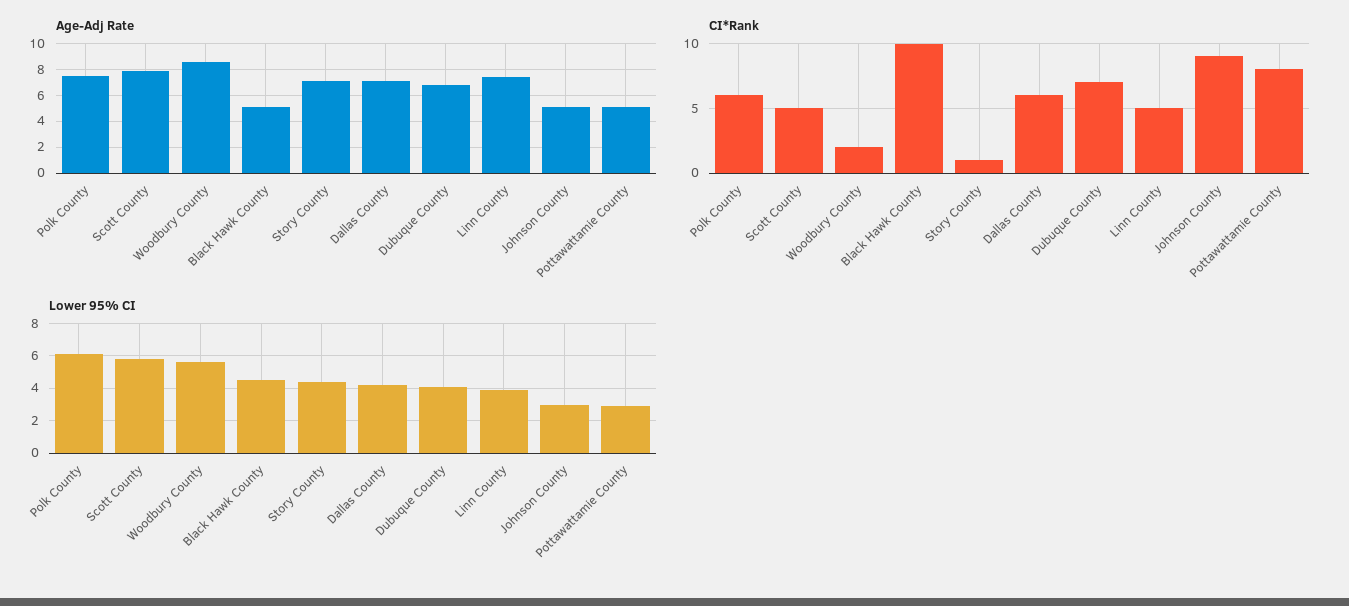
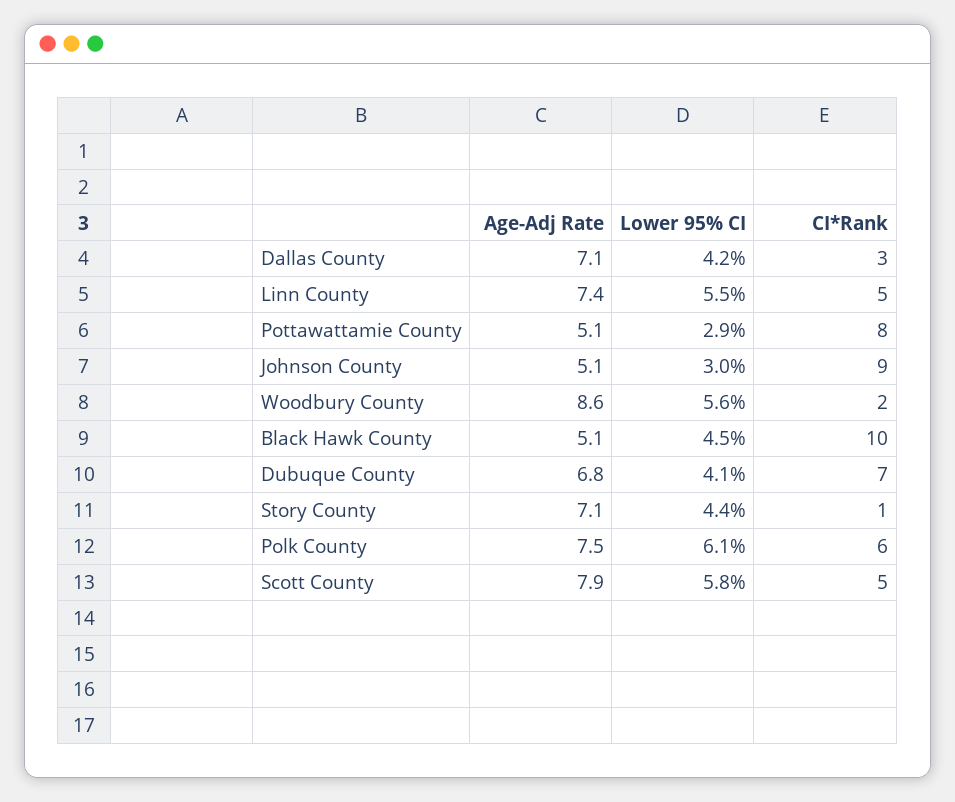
CI*Rank, Dallas County: 6 -> 3
Lower 95% CI, Linn County: 4 -> 5.5

